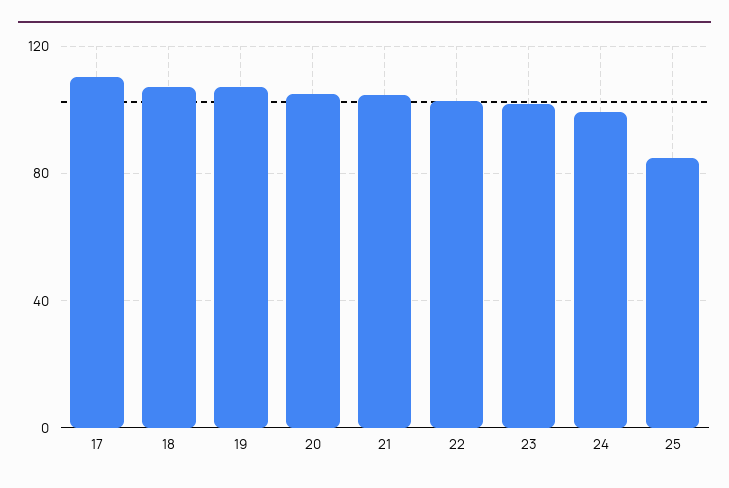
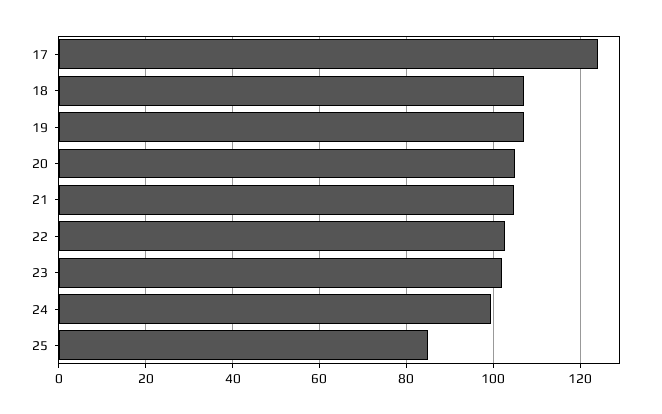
17: 110 -> 124

